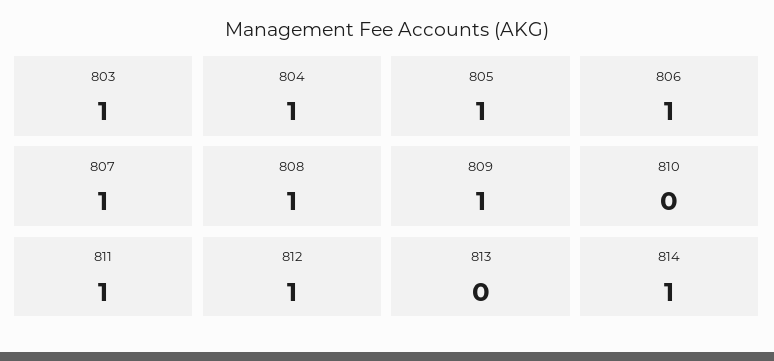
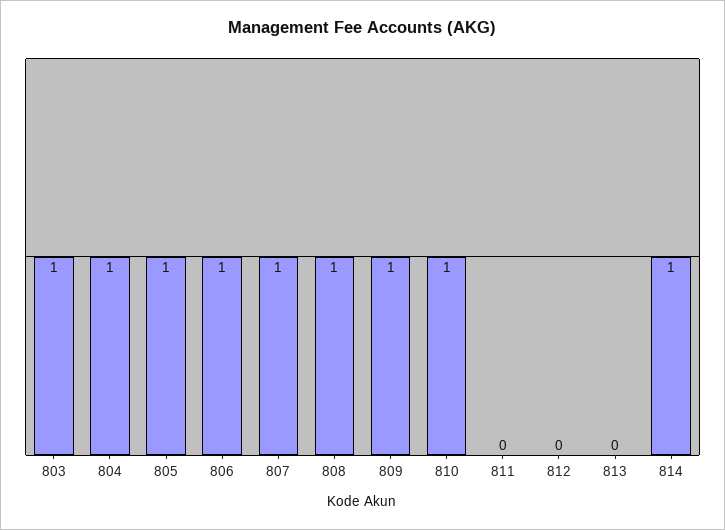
810: 0 -> 1
811: 1 -> 0
812: 1 -> 0

